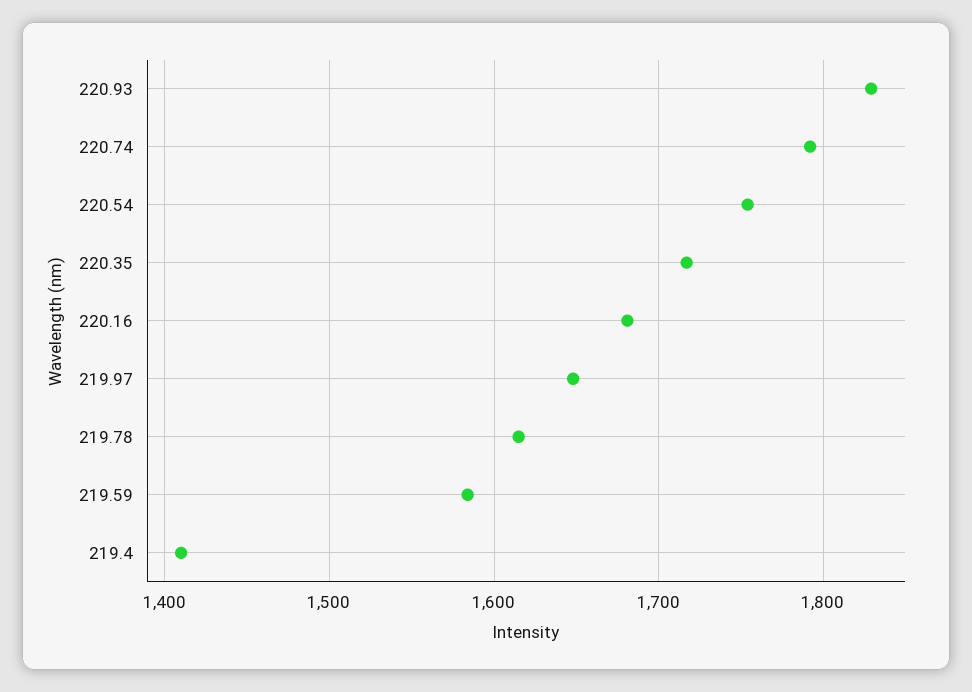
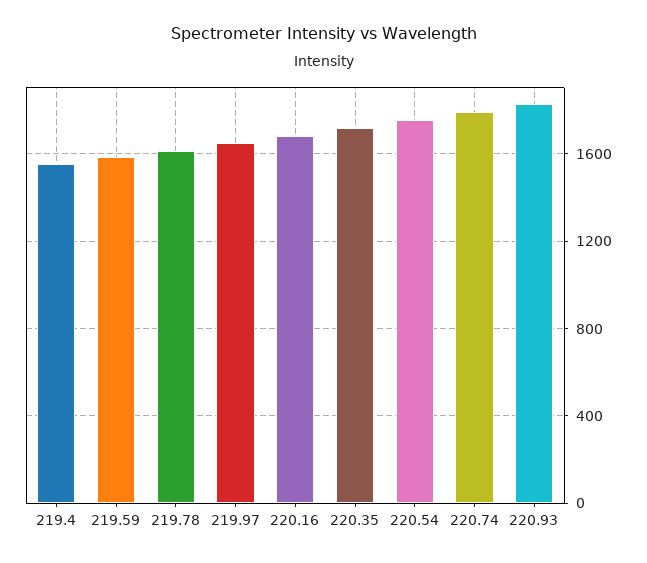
219.4: 1410 -> 1550

